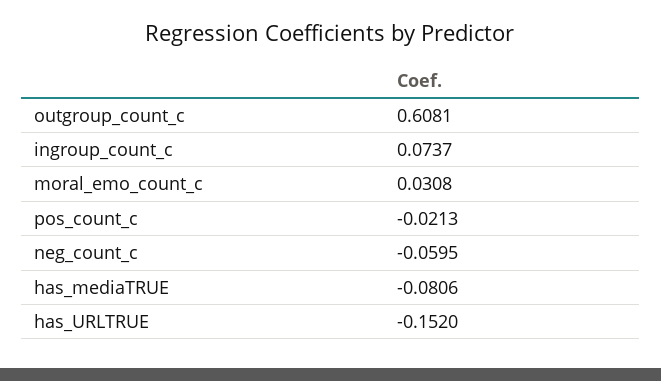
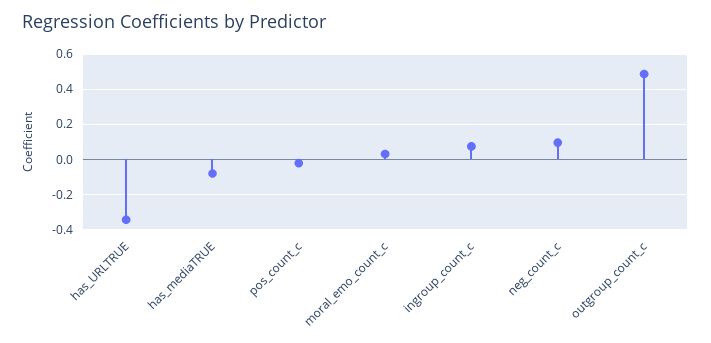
outgroup_count_c: 0.6081 -> 0.5
neg_count_c: -0.0595 -> 0.1
has_URLTRUE: -0.152 -> -0.35

